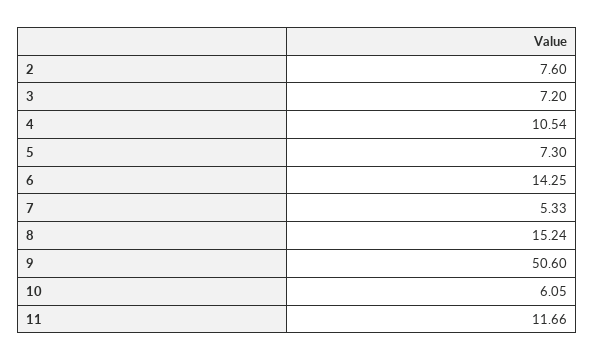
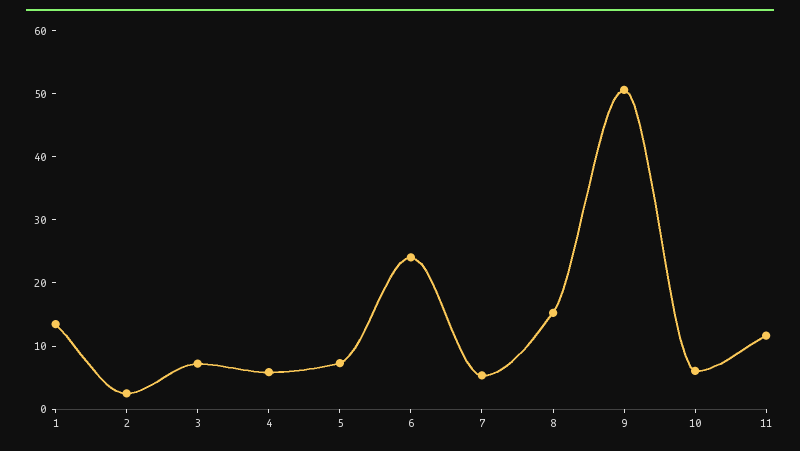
2: 7.6 -> 2
4: 10.54 -> 6
6: 14.25 -> 24
1: none -> 14

